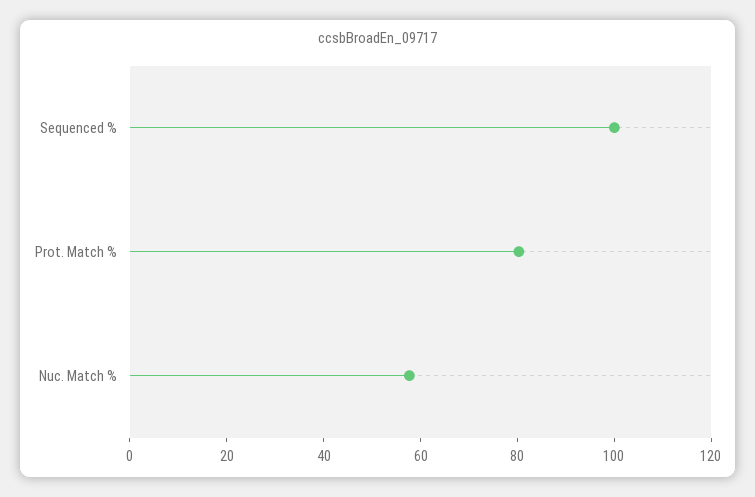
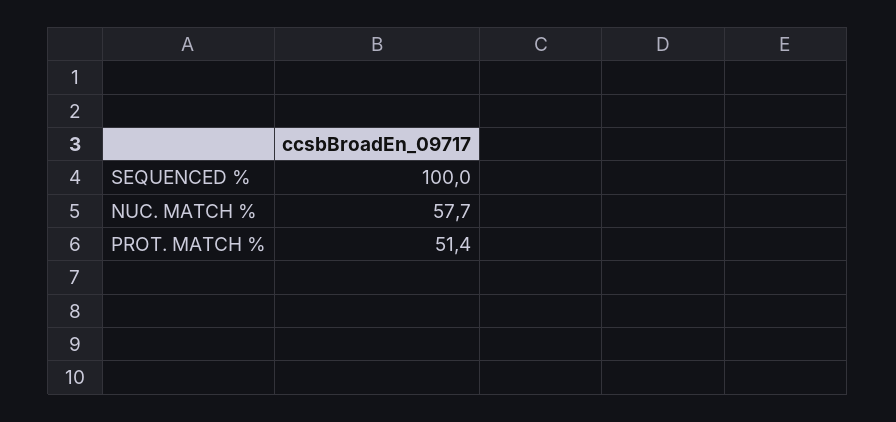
Prot. Match %: 80 -> 51.4

